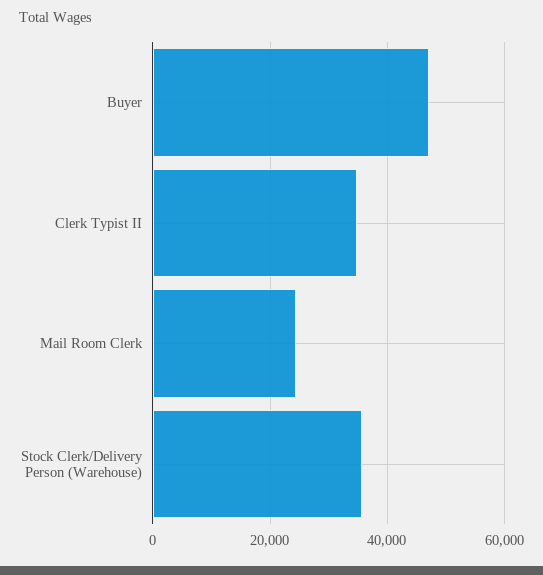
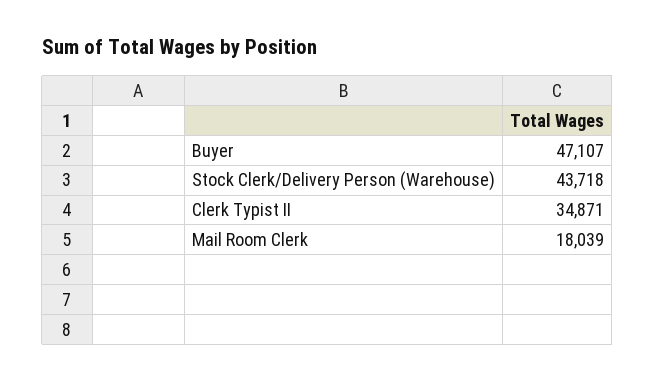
Mail Room Clerk: 24000 -> 18039
Stock Clerk/Delivery Person (Warehouse): 36000 -> 43718

